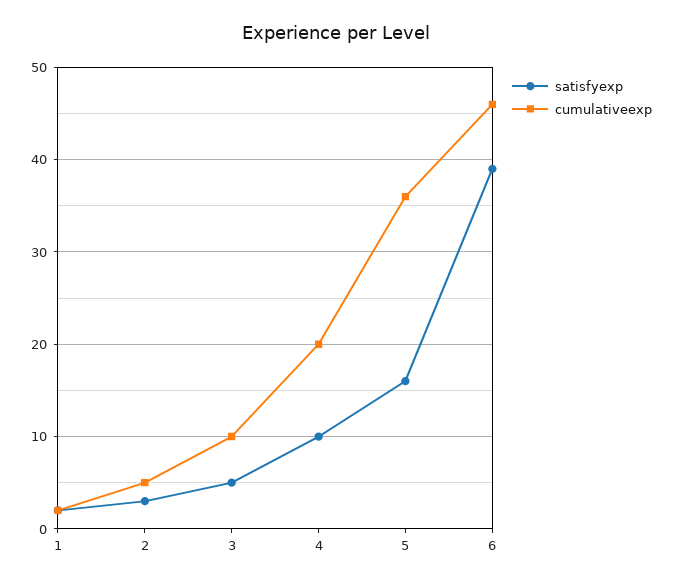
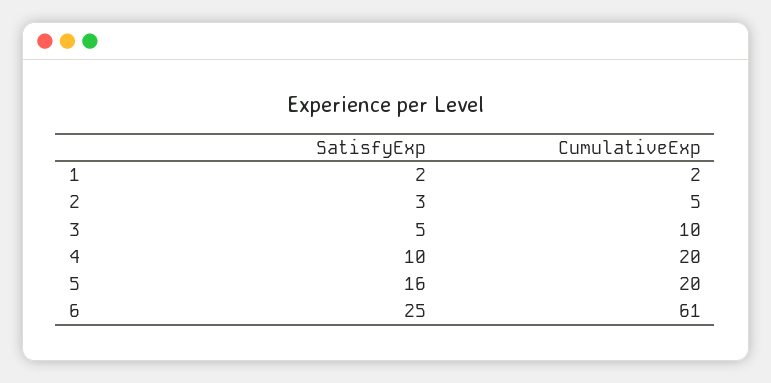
cumulativeexp, 5: 36 -> 20
satisfyexp, 6: 39 -> 25
cumulativeexp, 6: 46 -> 61

